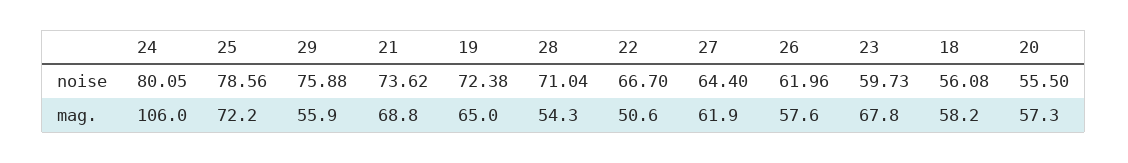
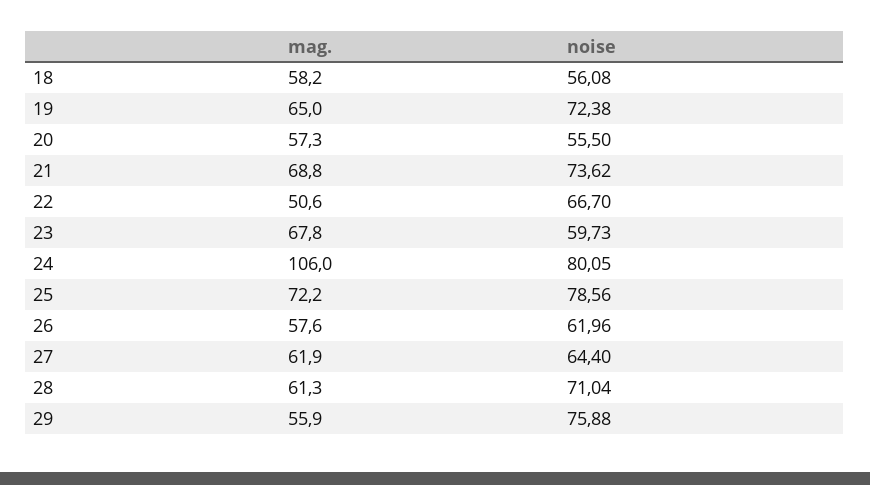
28, mag.: 54.3 -> 61.3

